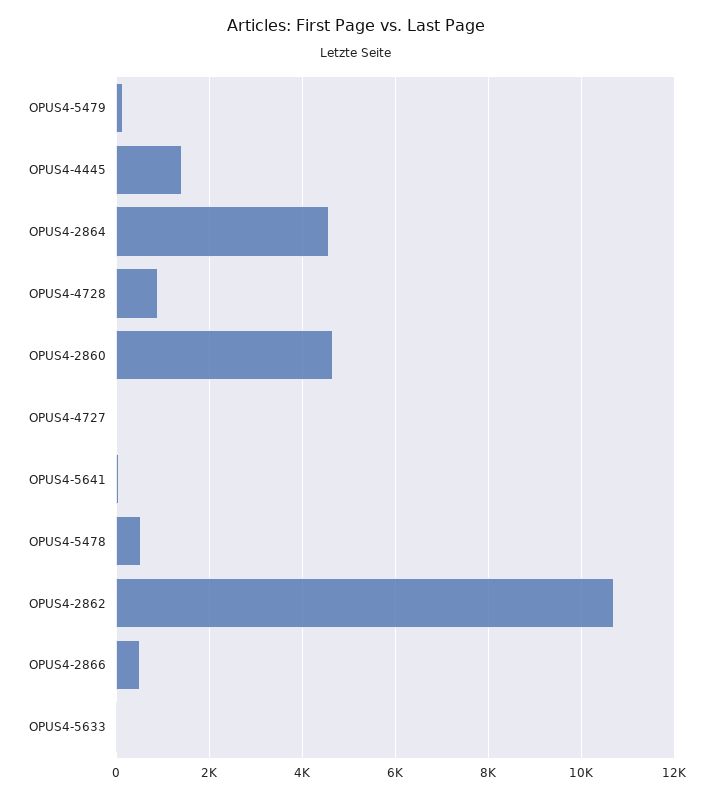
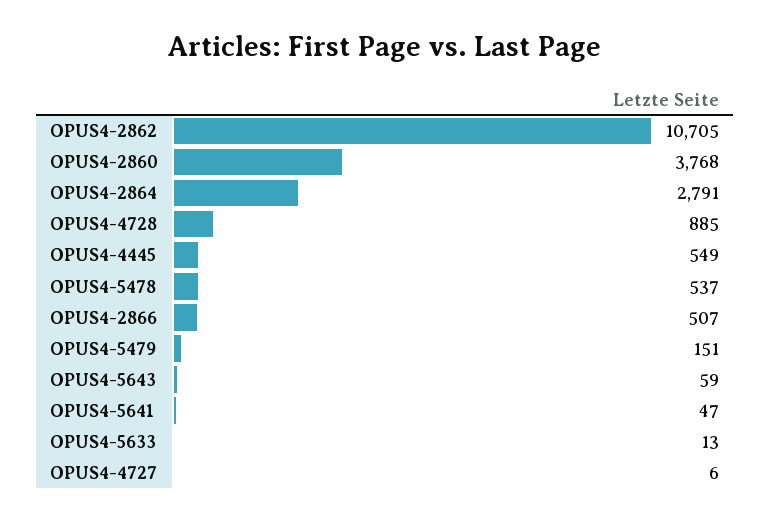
OPUS4-4445: 1400 -> 549
OPUS4-2864: 4600 -> 2791
OPUS4-2860: 4600 -> 3768
OPUS4-5643: none -> 59

